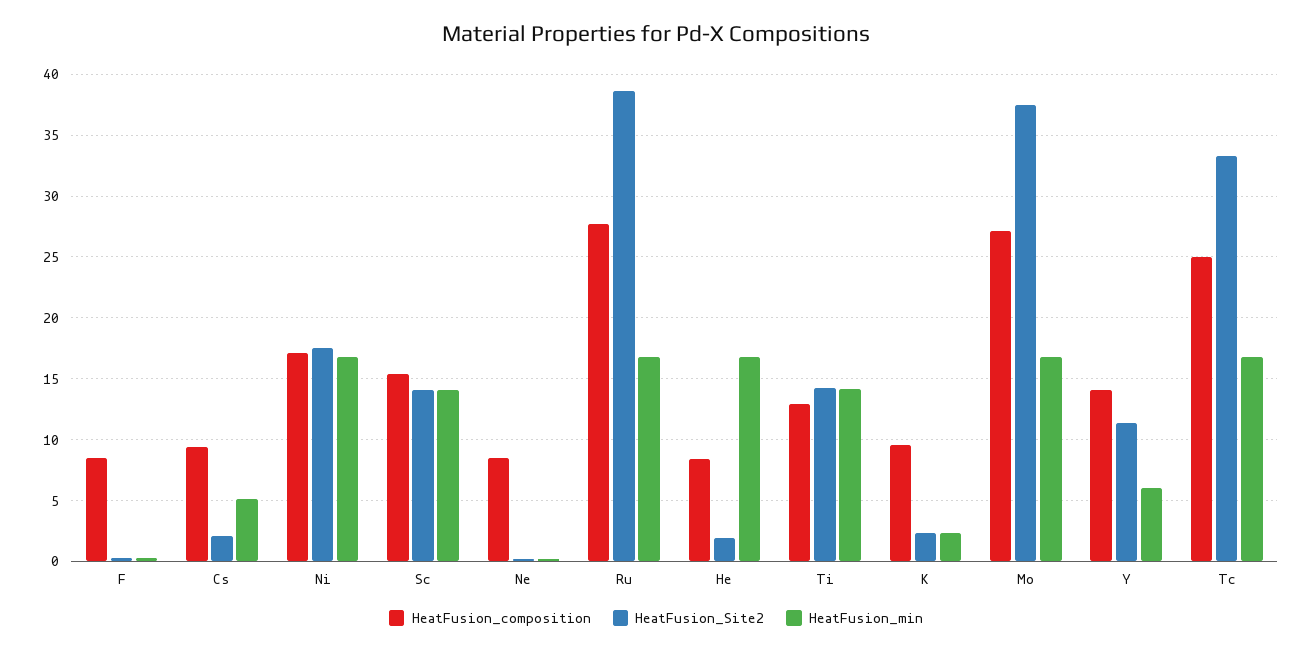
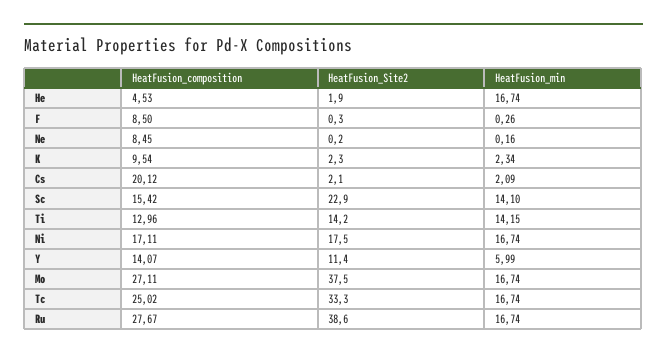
HeatFusion_composition, Cs: 9.5 -> 20.12
HeatFusion_min, Cs: 5 -> 2.09
HeatFusion_Site2, Sc: 14 -> 22.9
HeatFusion_composition, He: 8.5 -> 4.53

